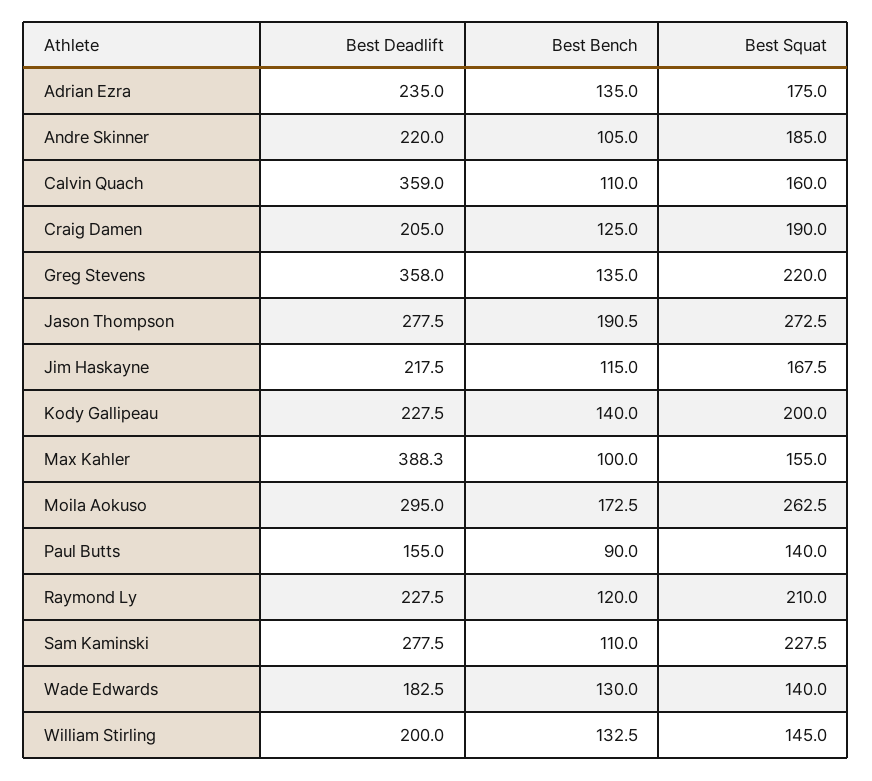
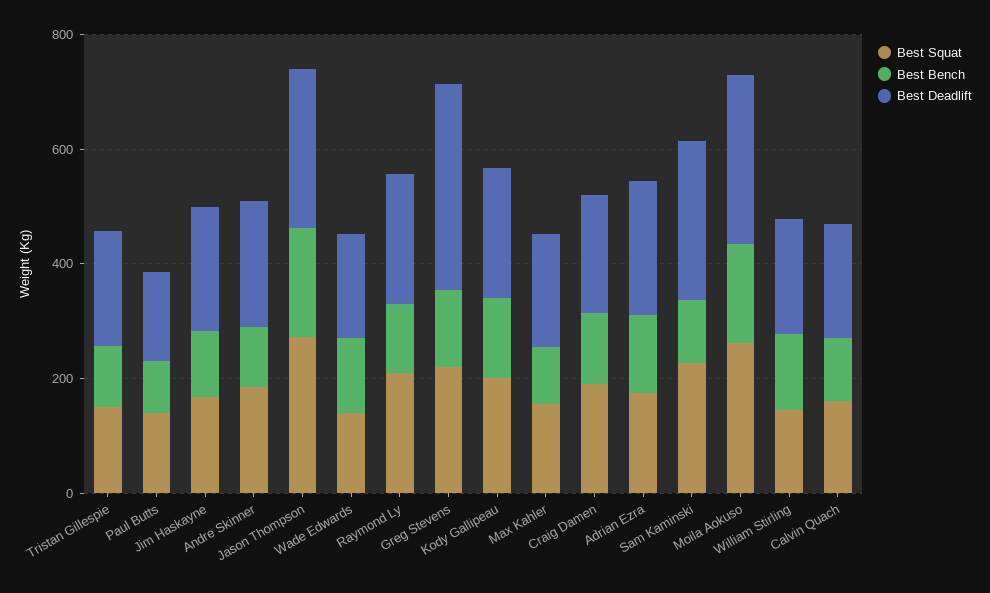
Best Deadlift, Calvin Quach: 359 -> 200
Best Deadlift, Max Kahler: 388.3 -> 200
Best Squat, Tristan Gillespie: none -> 150
Best Bench, Tristan Gillespie: none -> 100
Best Deadlift, Tristan Gillespie: none -> 200

